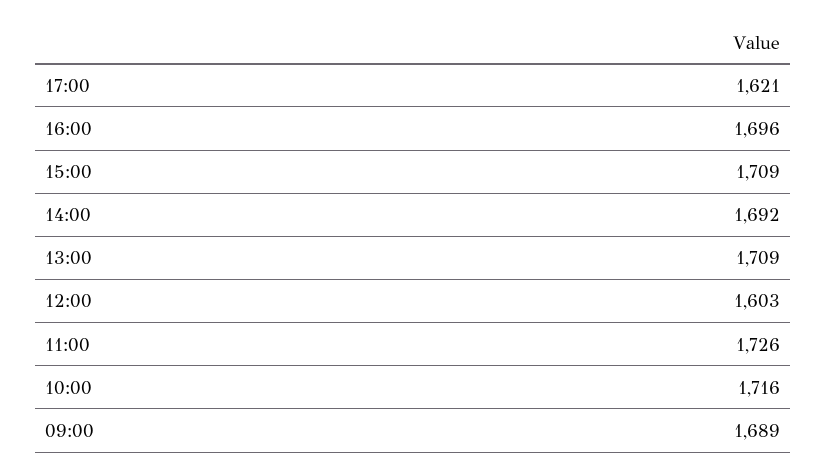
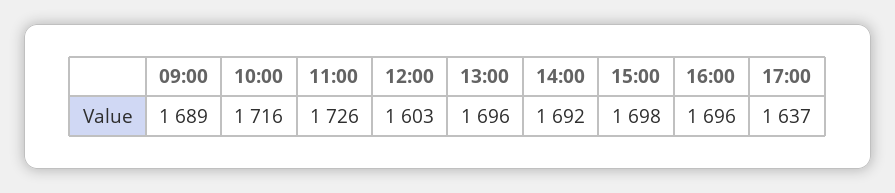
17:00: 1621 -> 1637
15:00: 1709 -> 1698
13:00: 1709 -> 1696

